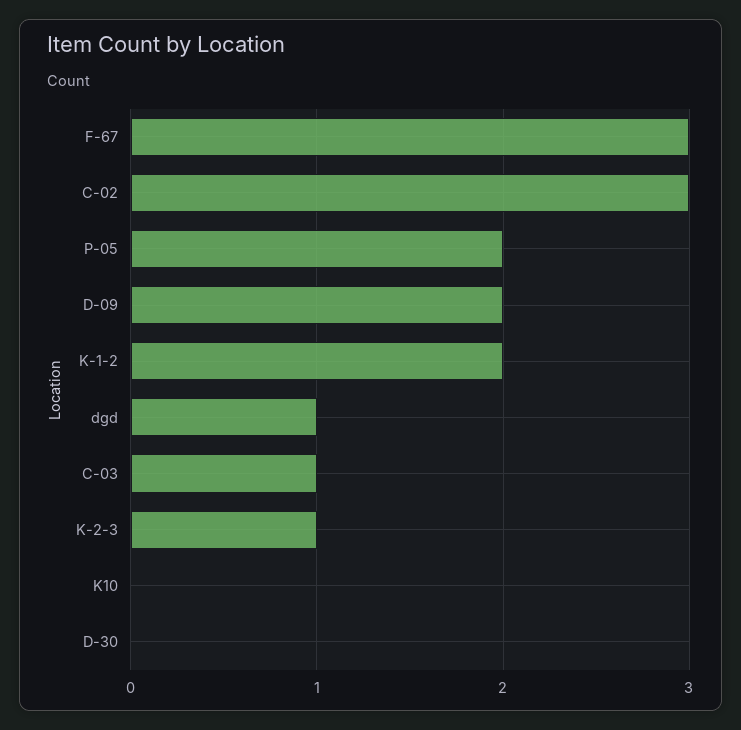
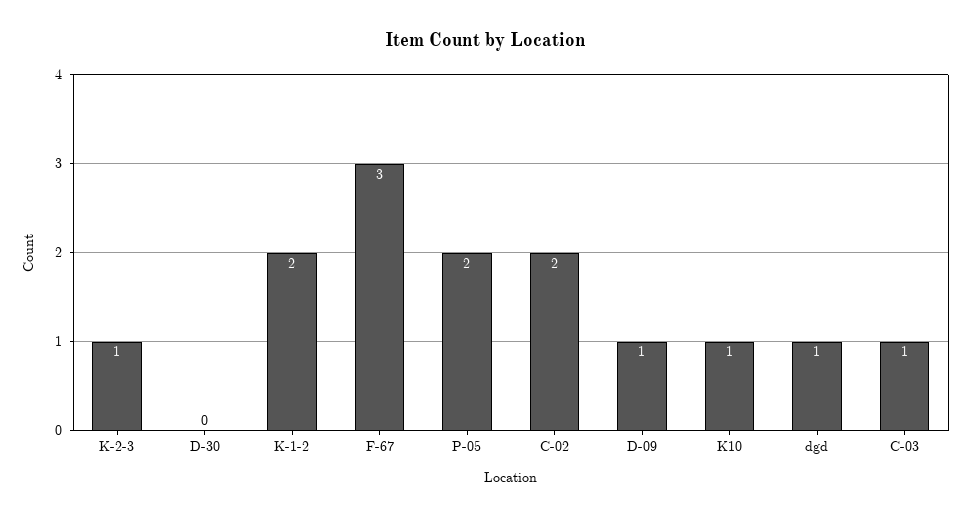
C-02: 3 -> 2
D-09: 2 -> 1
K10: 0 -> 1

